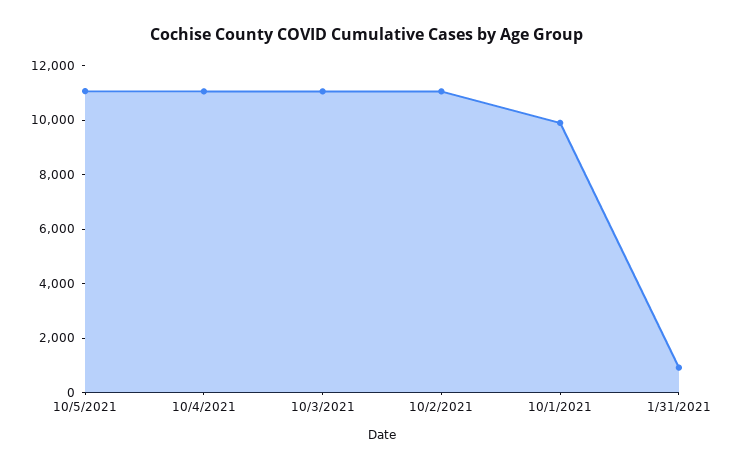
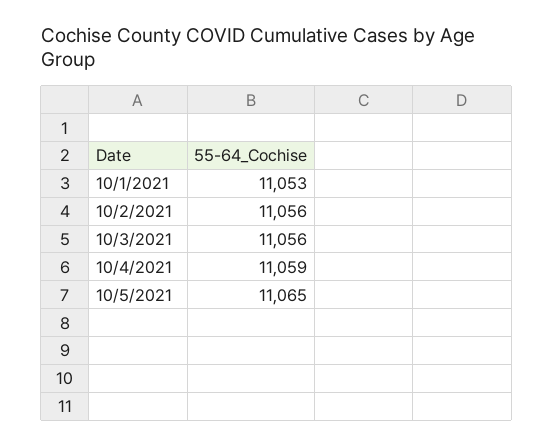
10/1/2021: 10000 -> 11053
1/31/2021: 1000 -> none

